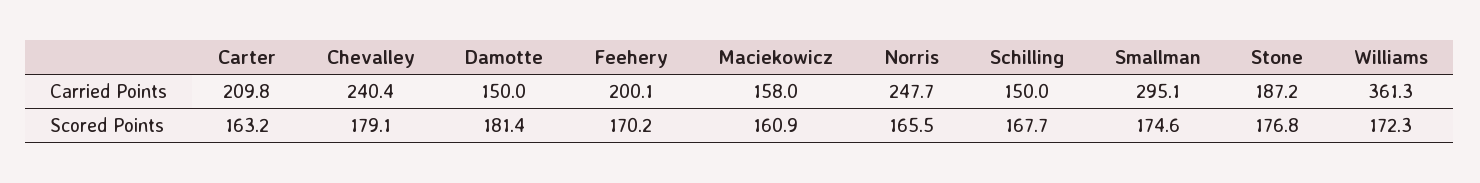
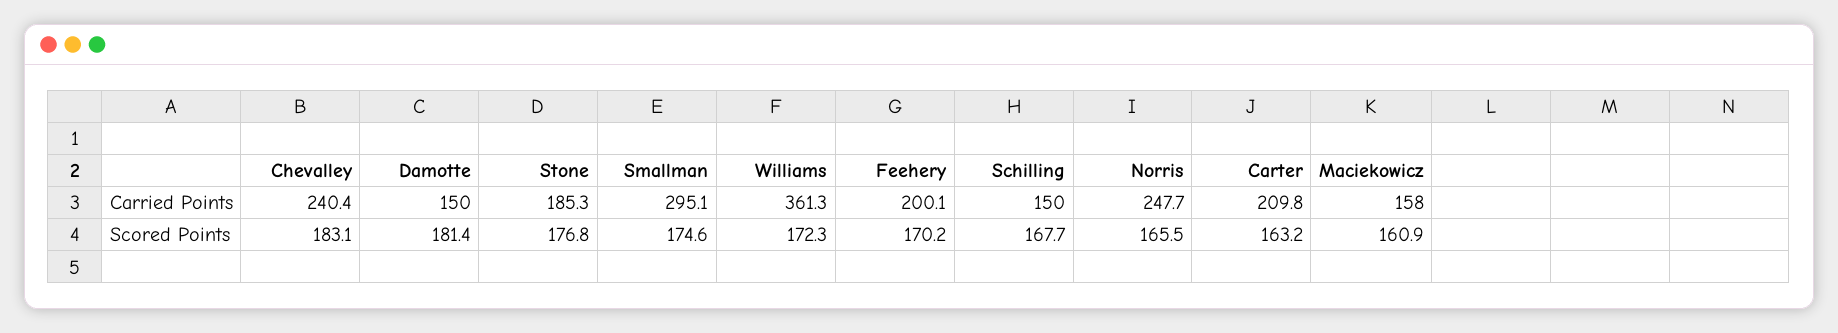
Stone, Carried Points: 187.2 -> 185.3
Chevalley, Scored Points: 179.1 -> 183.1

